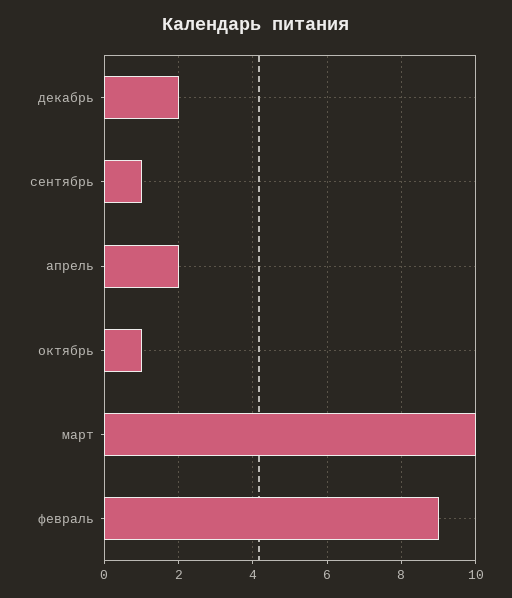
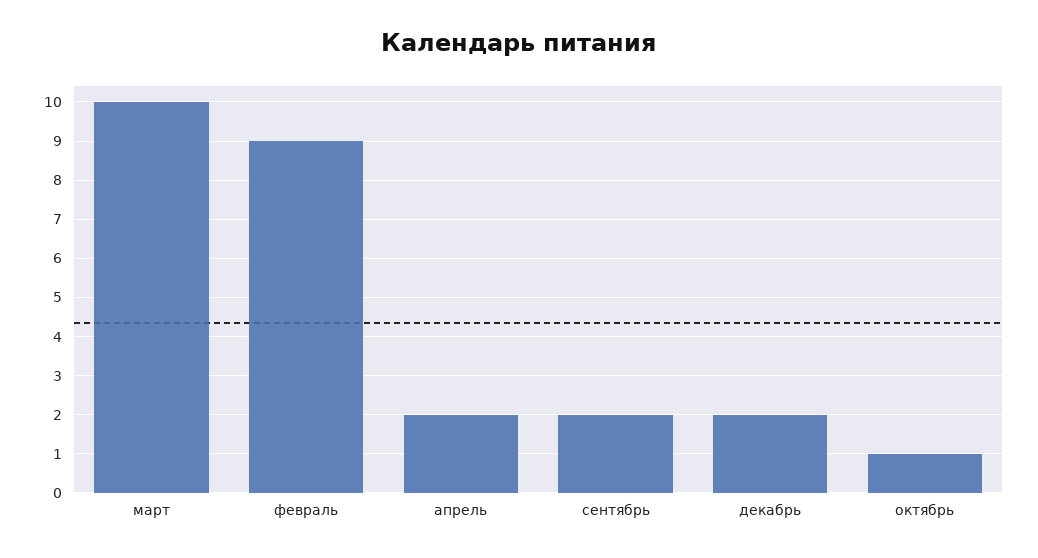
сентябрь: 1 -> 2

